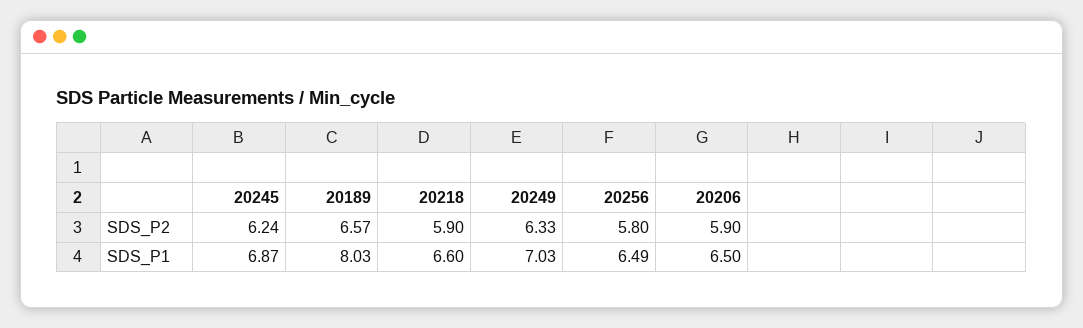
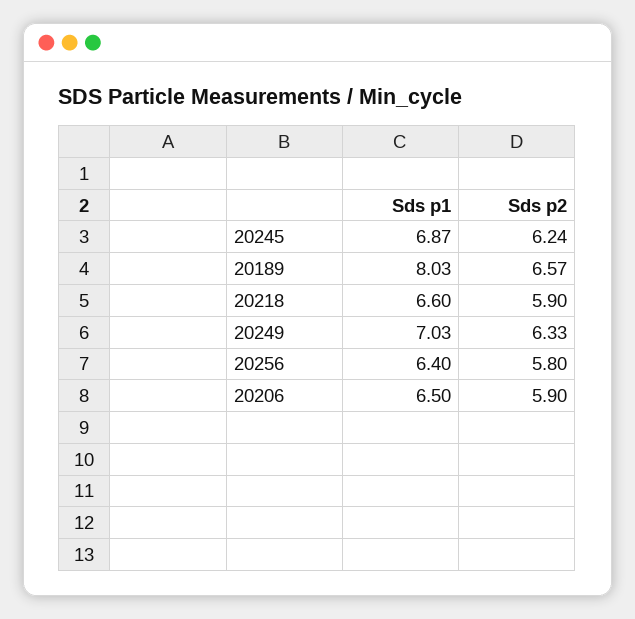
20256, SDS_P1: 6.49 -> 6.4

